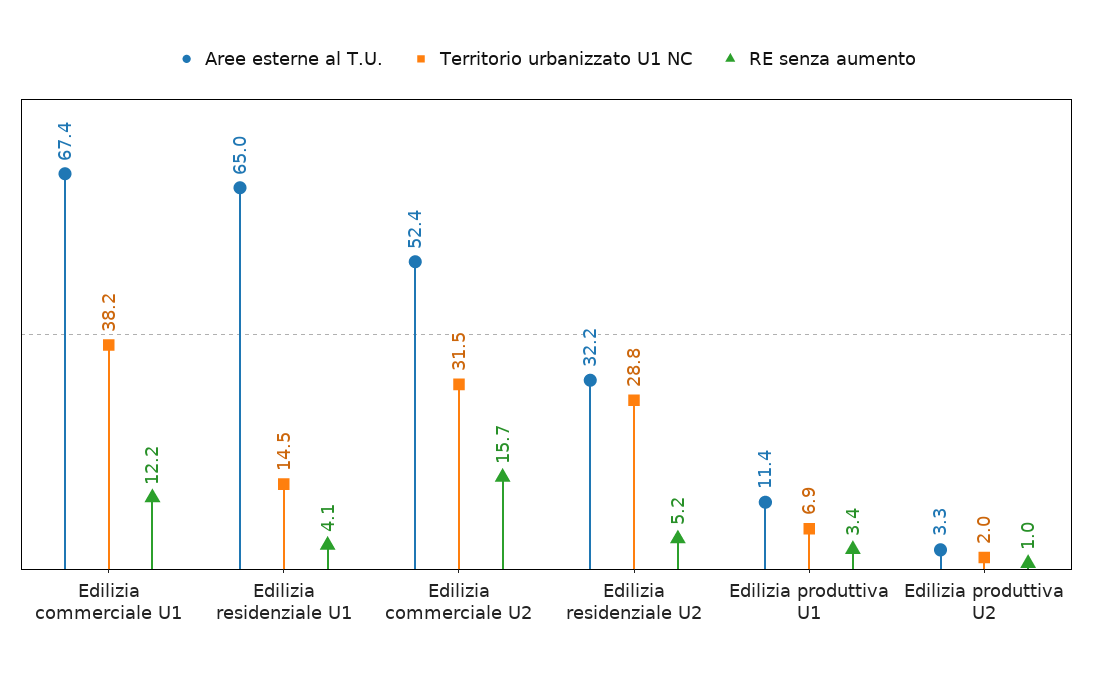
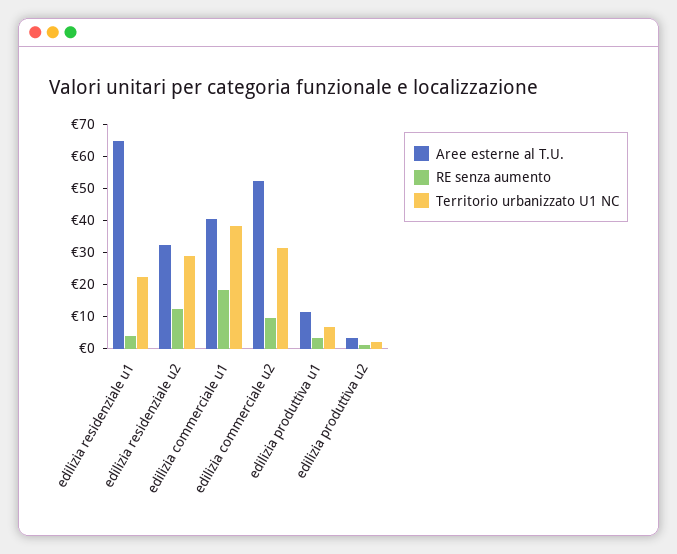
Aree esterne al T.U., Edilizia commerciale U1: 67.4 -> 40
RE senza aumento, Edilizia commerciale U1: 12.2 -> 17.5
Territorio urbanizzato U1 NC, Edilizia residenziale U1: 14.5 -> 22.5
RE senza aumento, Edilizia commerciale U2: 15.7 -> 10
RE senza aumento, Edilizia residenziale U2: 5.2 -> 12.5

